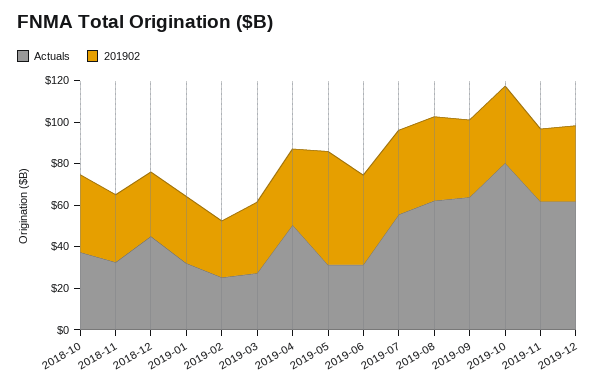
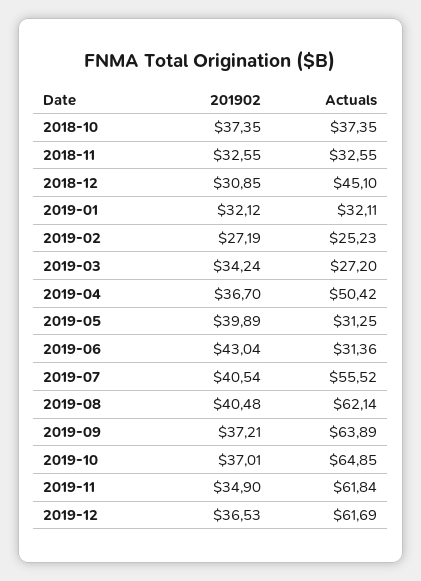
201902, 2019-05: 55 -> 39.89
Actuals, 2019-10: 80 -> 64.85

